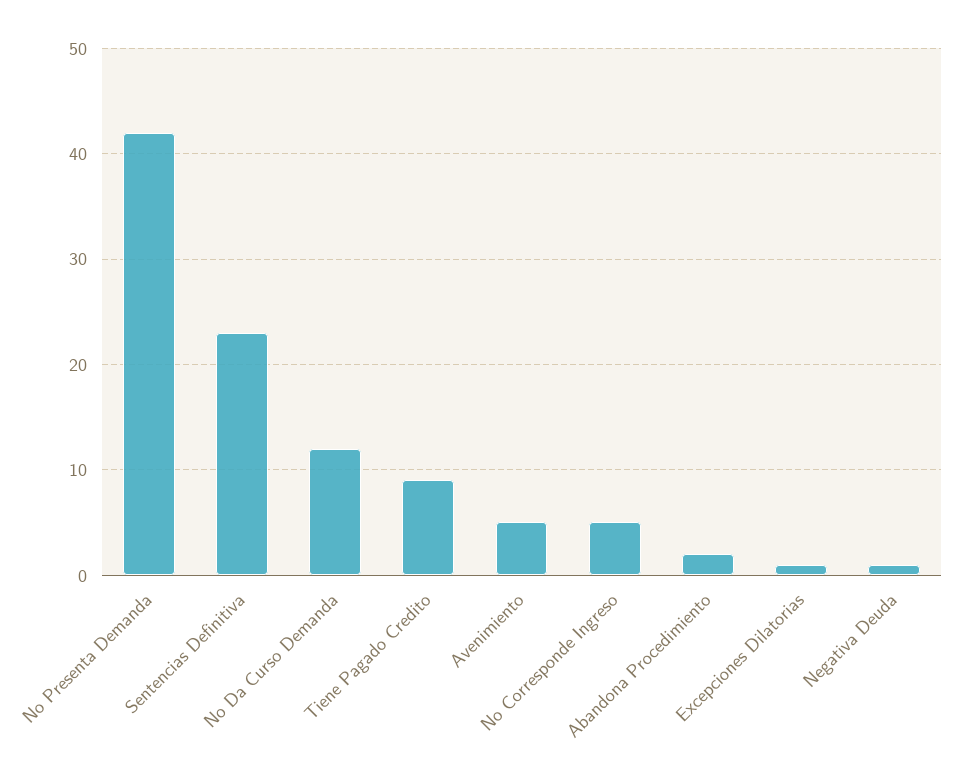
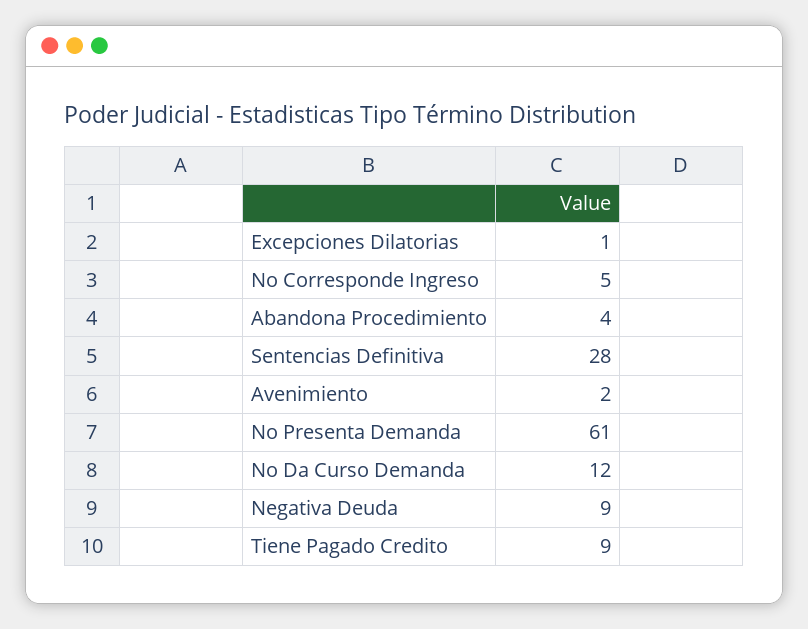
No Presenta Demanda: 42 -> 61
Sentencias Definitiva: 23 -> 28
Avenimiento: 5 -> 2
Abandona Procedimiento: 2 -> 4
Negativa Deuda: 1 -> 9

